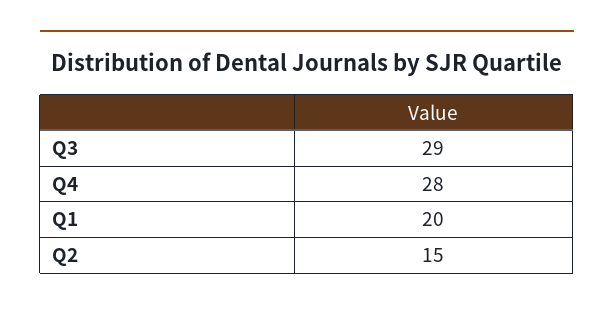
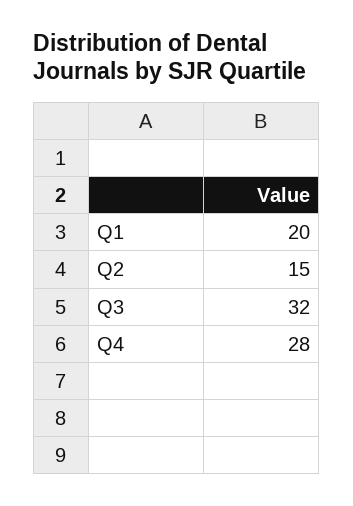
Q3: 29 -> 32

